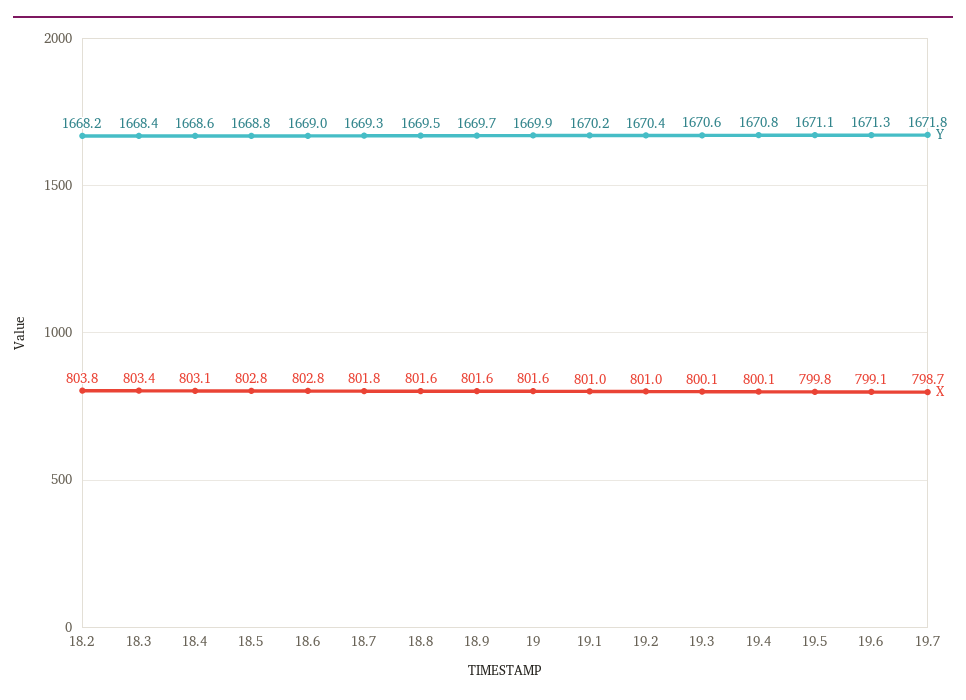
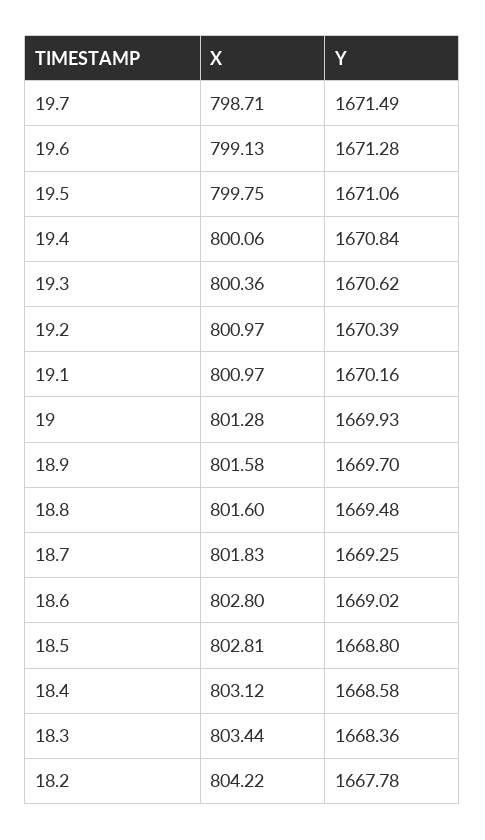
Y, 18.2: 1668.2 -> 1667.78
X, 18.2: 803.8 -> 804.22
X, 19: 801.6 -> 801.28
X, 19.3: 800.1 -> 800.36
Y, 19.7: 1671.8 -> 1671.49

